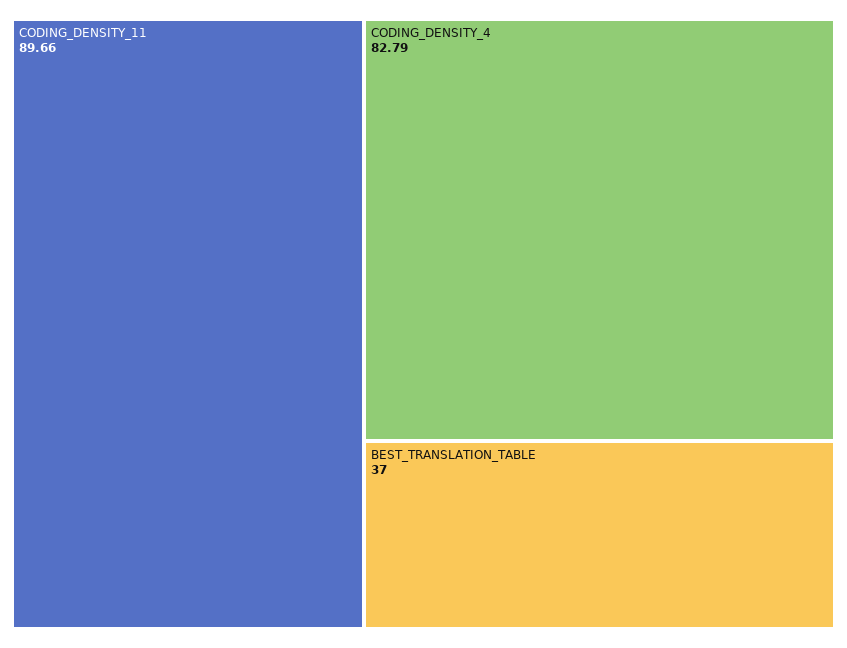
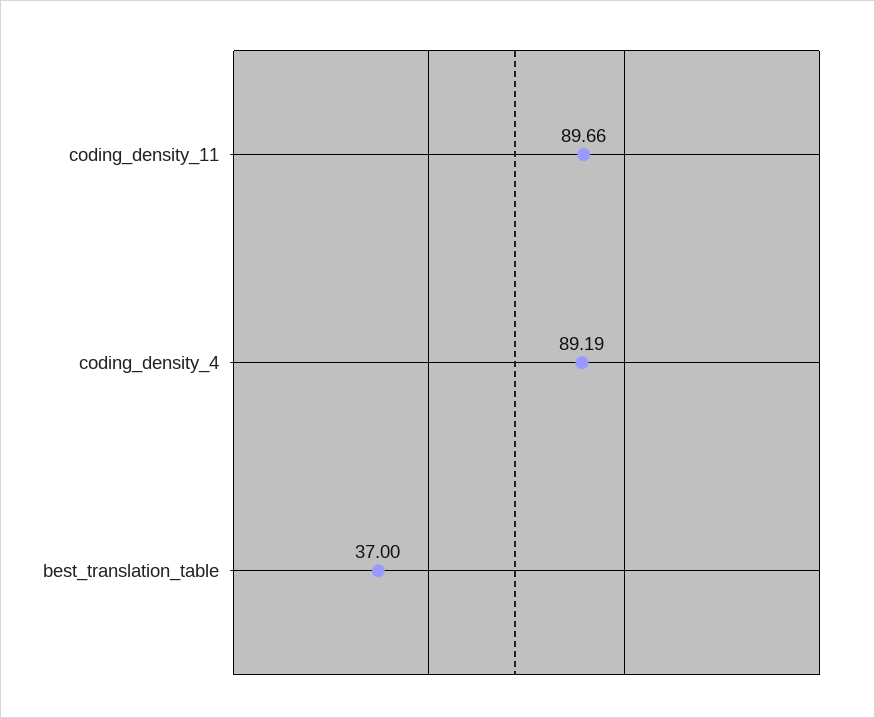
CODING_DENSITY_4: 82.79 -> 89.19

